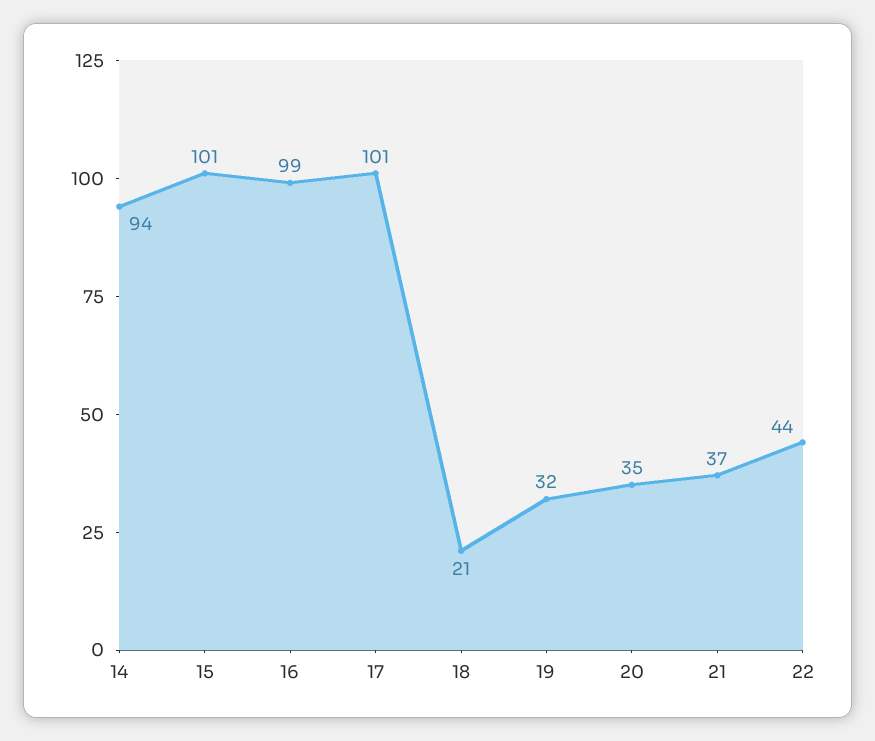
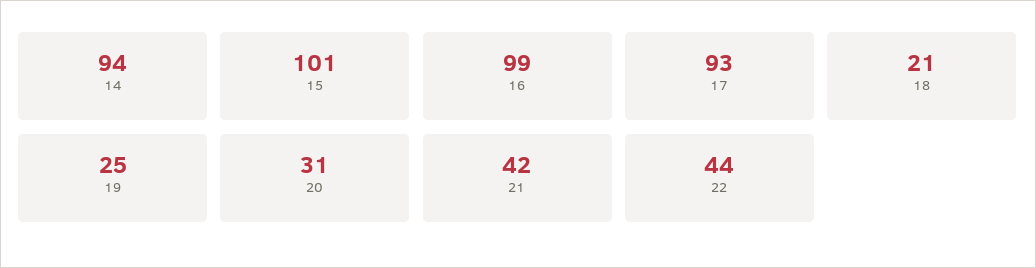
17: 101 -> 93
19: 32 -> 25
20: 35 -> 31
21: 37 -> 42

